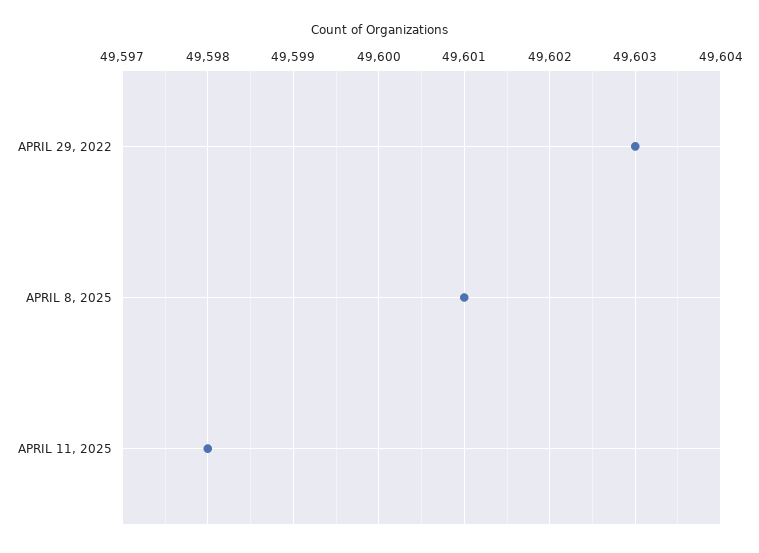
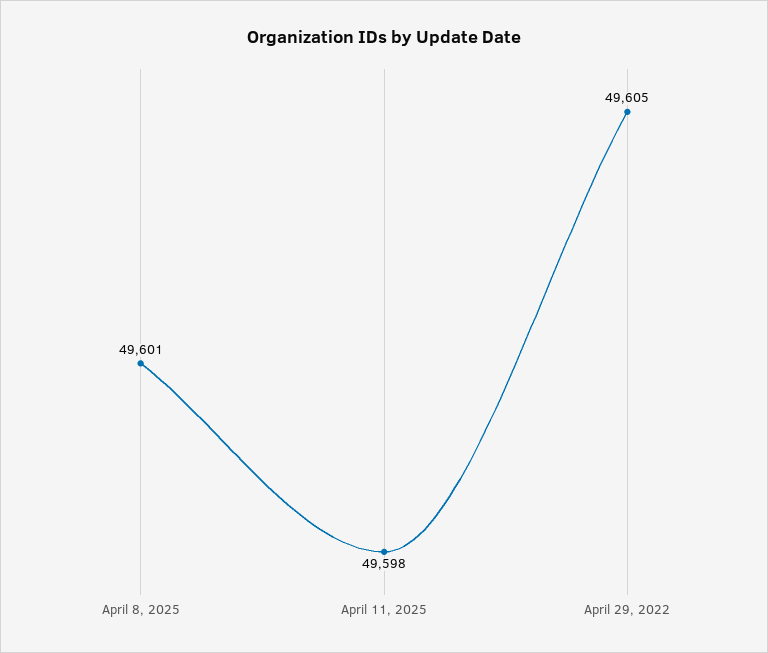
APRIL 29, 2022: 49603 -> 49605

